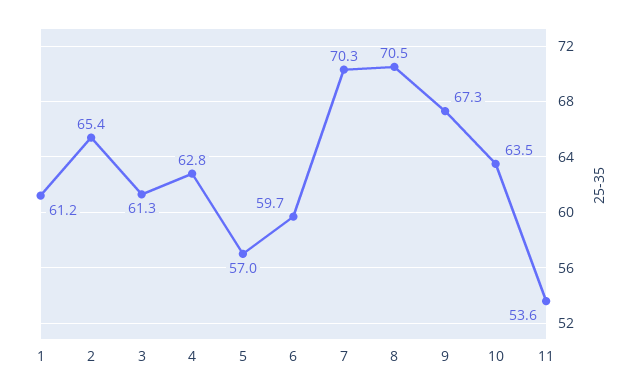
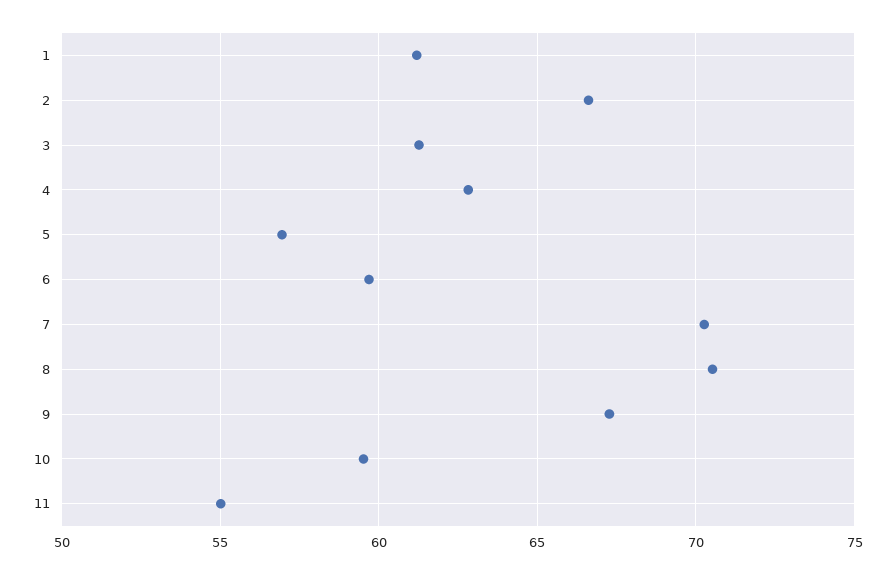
2: 65.4 -> 66.5
10: 63.5 -> 59.5
11: 53.6 -> 55

